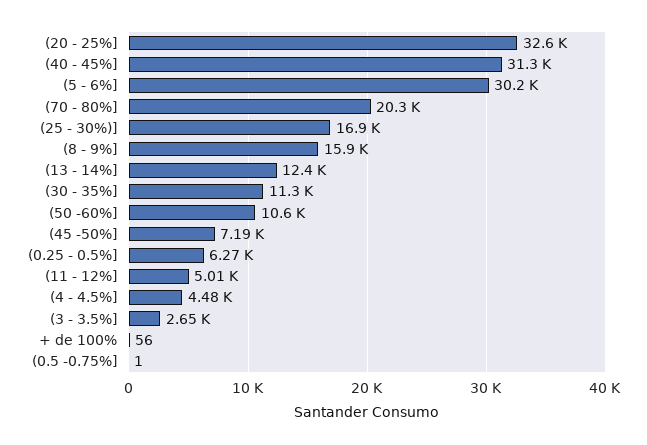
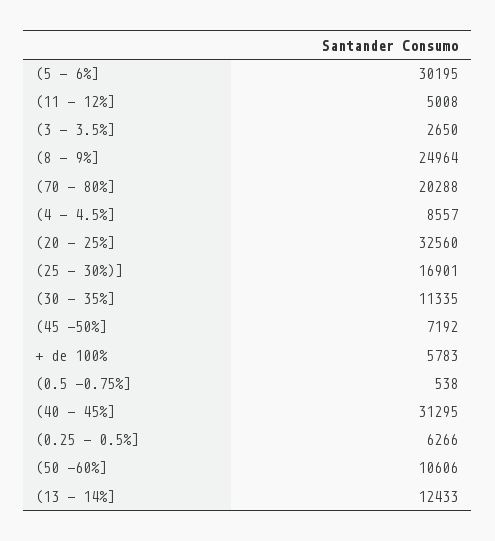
(8 - 9%]: 15900 -> 24964
(4 - 4.5%]: 4480 -> 8557
+ de 100%: 56 -> 5783
(0.5 -0.75%]: 1 -> 538

